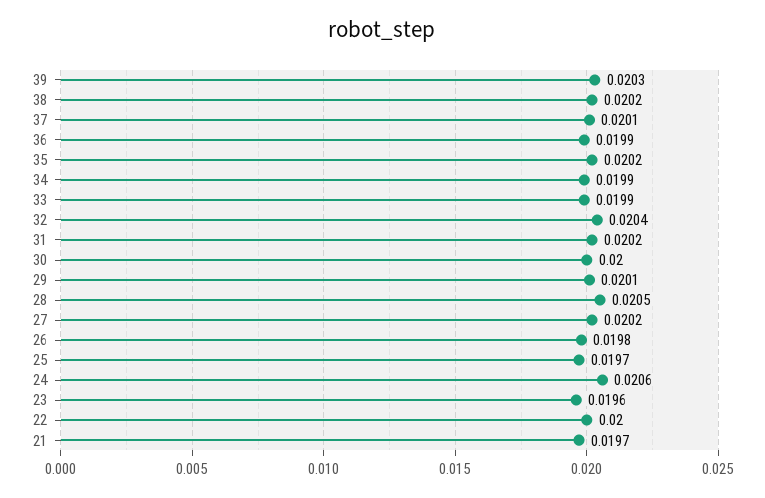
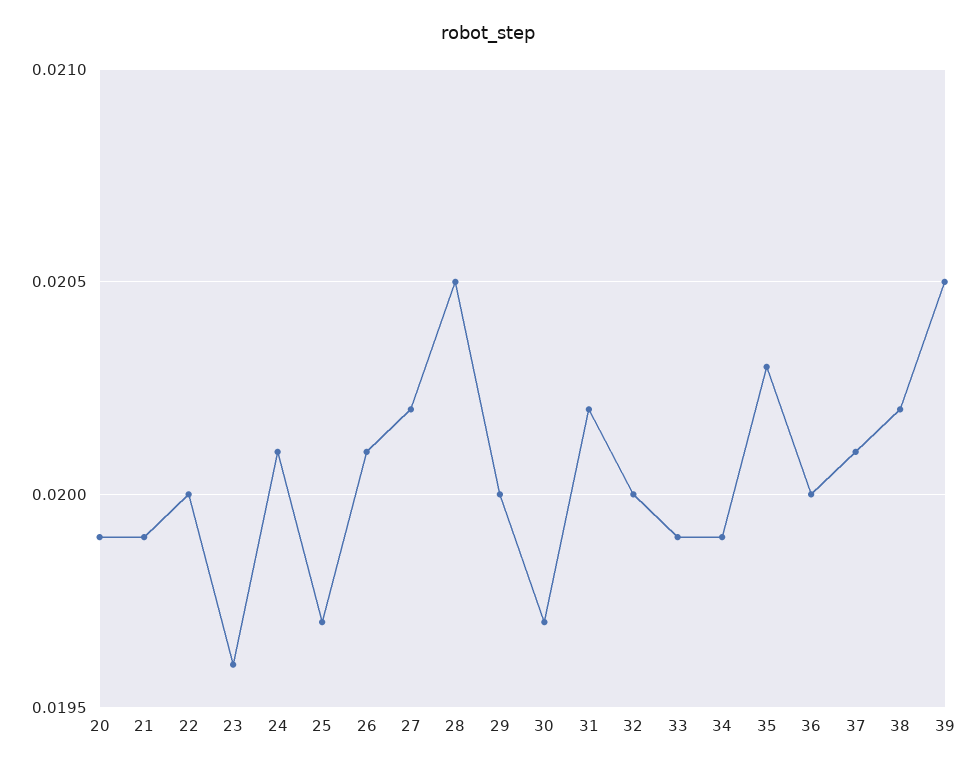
39: 0.0203 -> 0.0205
36: 0.0199 -> 0.02
35: 0.0202 -> 0.0203
32: 0.0204 -> 0.02
30: 0.02 -> 0.0197
29: 0.0201 -> 0.02
26: 0.0198 -> 0.0201
24: 0.0206 -> 0.0201
21: 0.0197 -> 0.0199
20: none -> 0.0199

